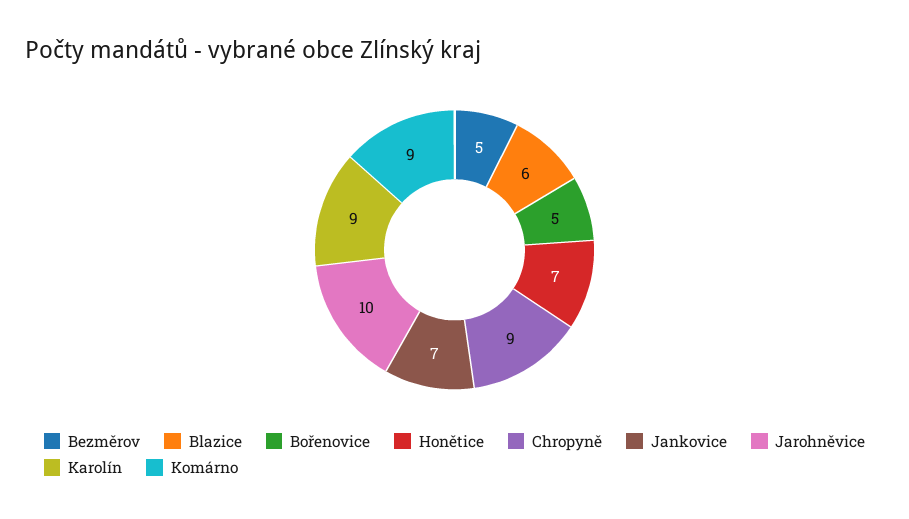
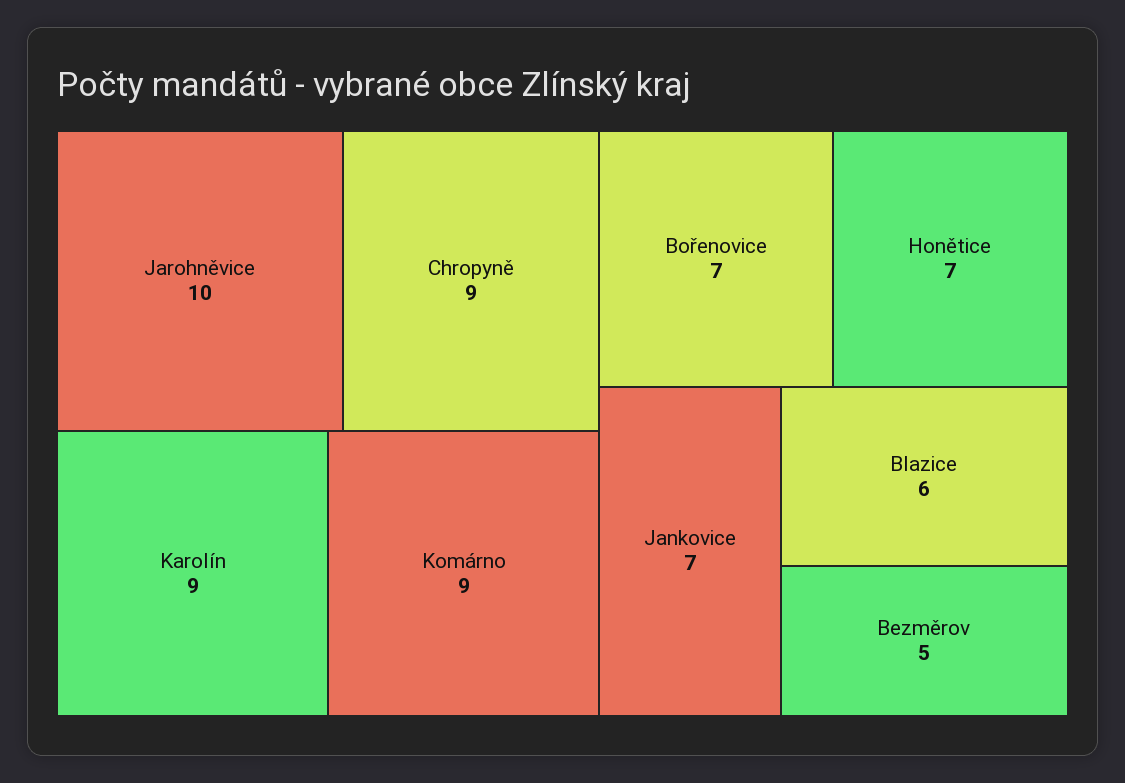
Bořenovice: 5 -> 7

